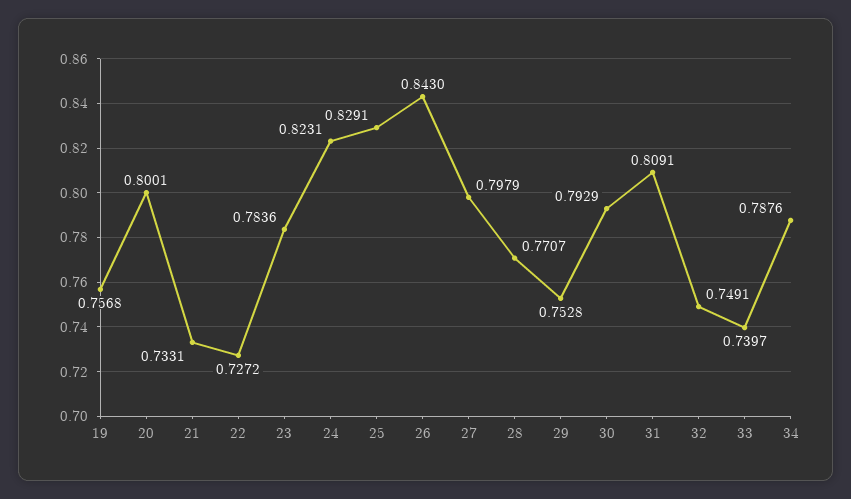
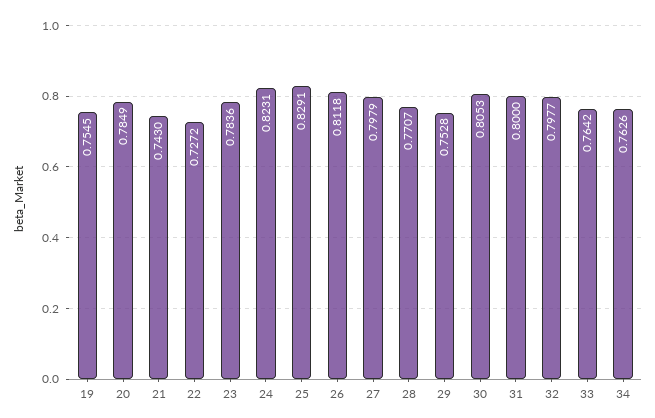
19: 0.7568 -> 0.7545
20: 0.8001 -> 0.7849
21: 0.7331 -> 0.743
26: 0.843 -> 0.8118
30: 0.7929 -> 0.8053
31: 0.8091 -> 0.8
32: 0.7491 -> 0.7977
33: 0.7397 -> 0.7642
34: 0.7876 -> 0.7626

